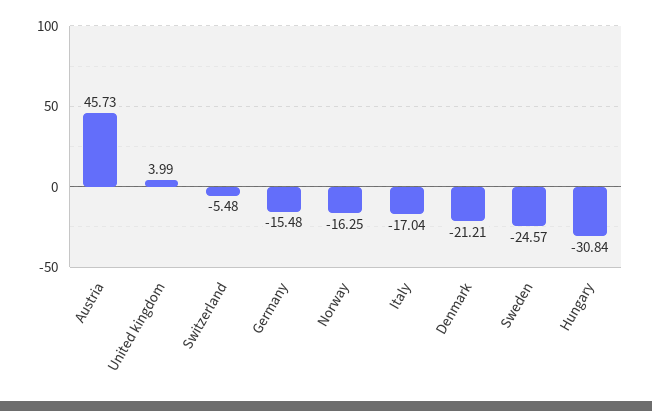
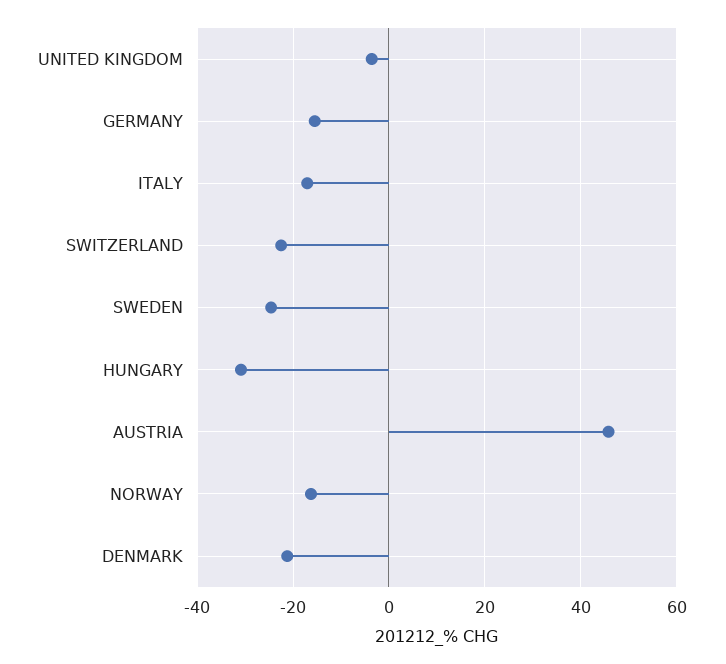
United kingdom: 3.99 -> -4
Switzerland: -5.48 -> -22

